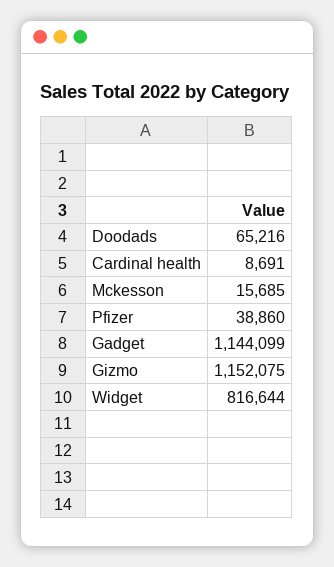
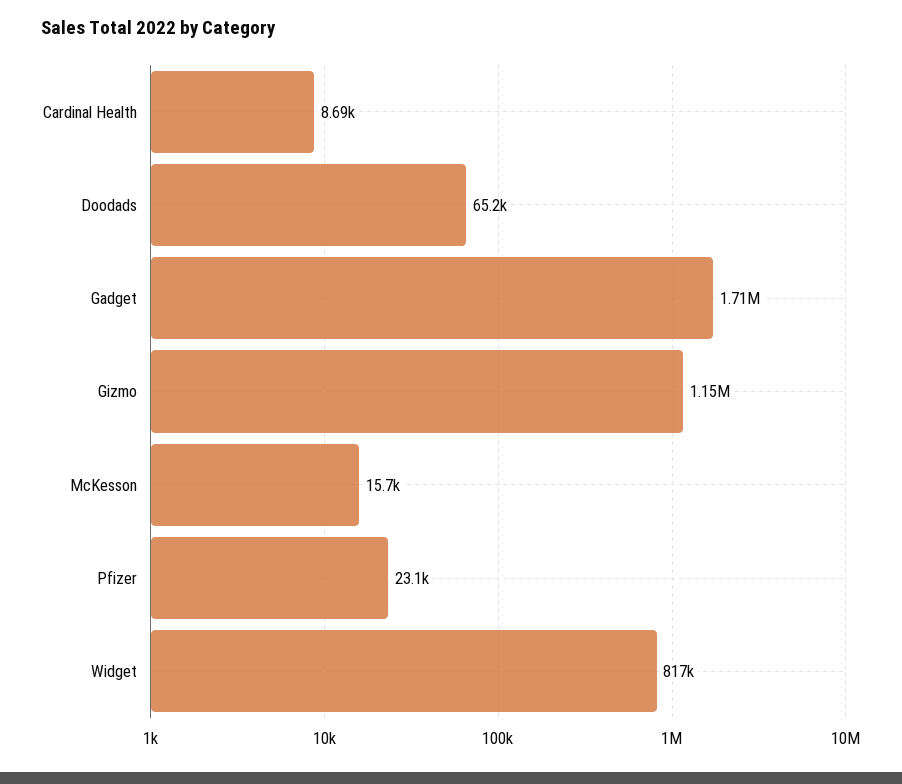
Pfizer: 38860 -> 23100
Gadget: 1144099 -> 1710000

